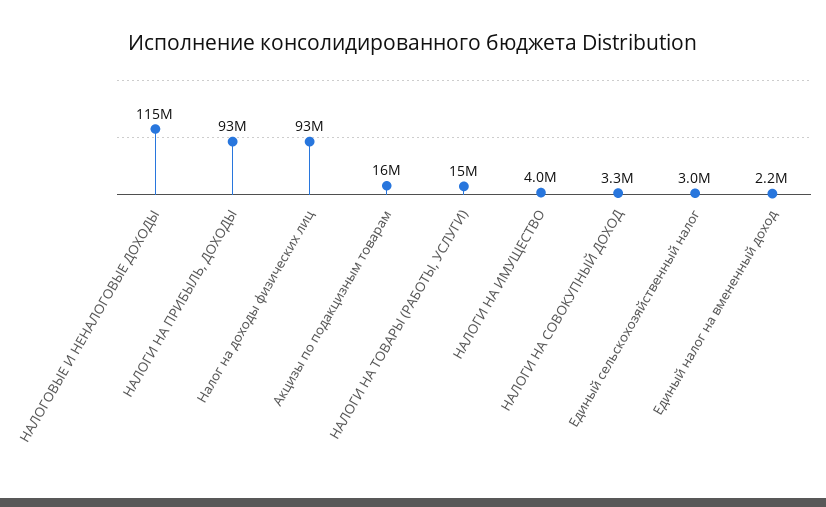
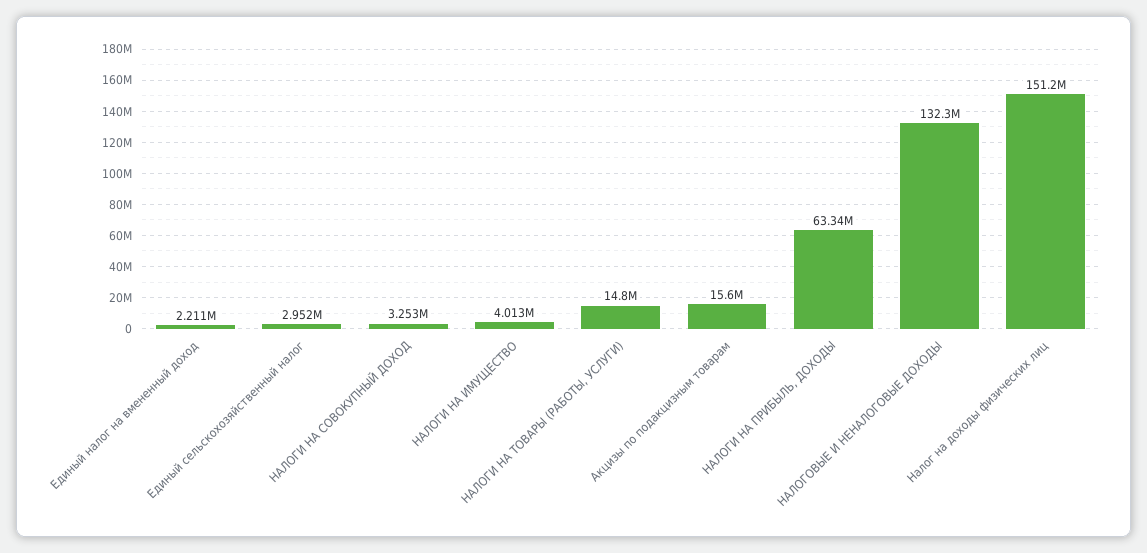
НАЛОГОВЫЕ И НЕНАЛОГОВЫЕ ДОХОДЫ: 115000000 -> 132300000
НАЛОГИ НА ПРИБЫЛЬ, ДОХОДЫ: 93000000 -> 63340000
Налог на доходы физических лиц: 93000000 -> 151200000

